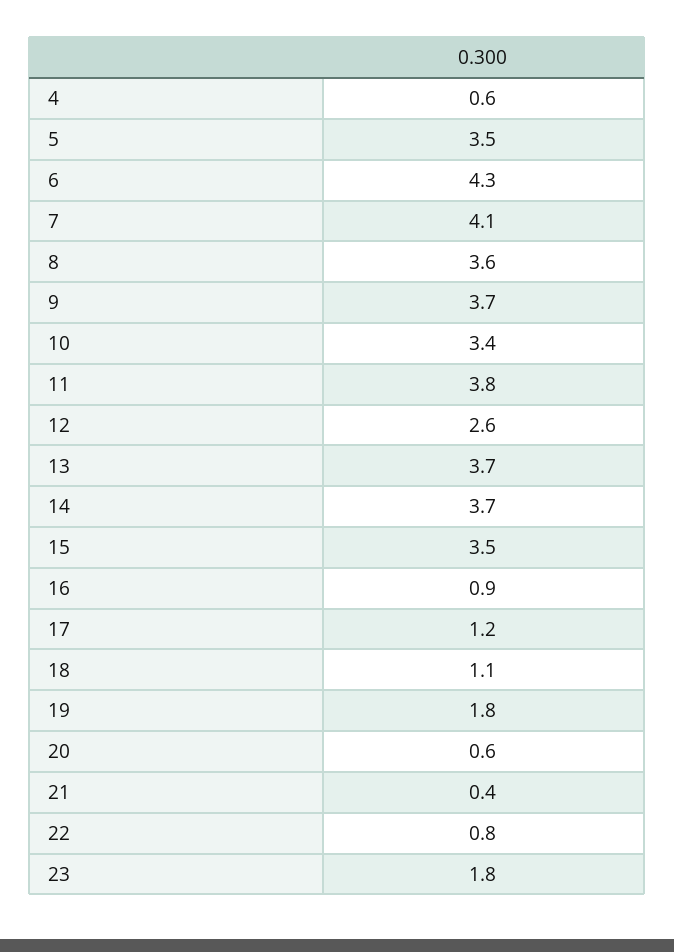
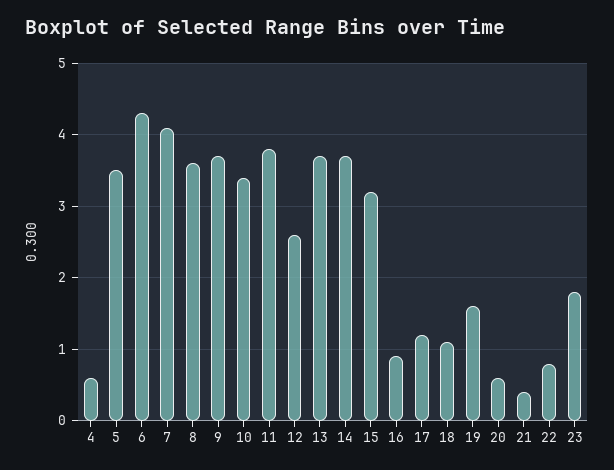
15: 3.5 -> 3.2
19: 1.8 -> 1.6

